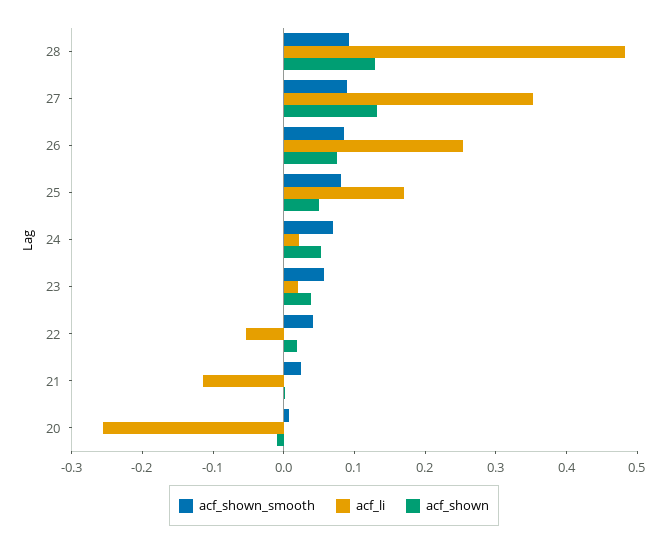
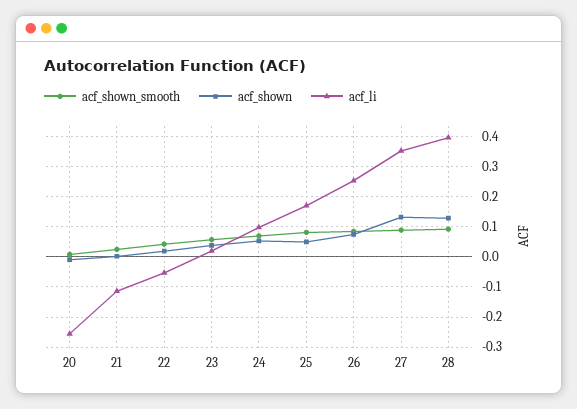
acf_li, 28: 0.48 -> 0.4
acf_li, 24: 0.02 -> 0.1

